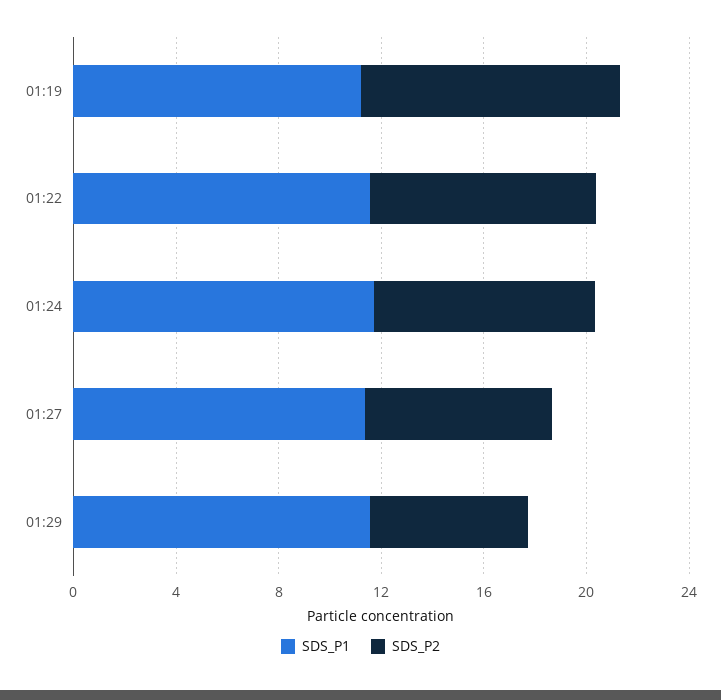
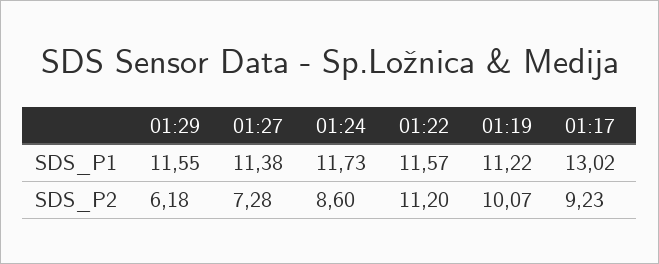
SDS_P2, 01:22: 9 -> 11.2
SDS_P1, 01:17: none -> 13.02
SDS_P2, 01:17: none -> 9.23

